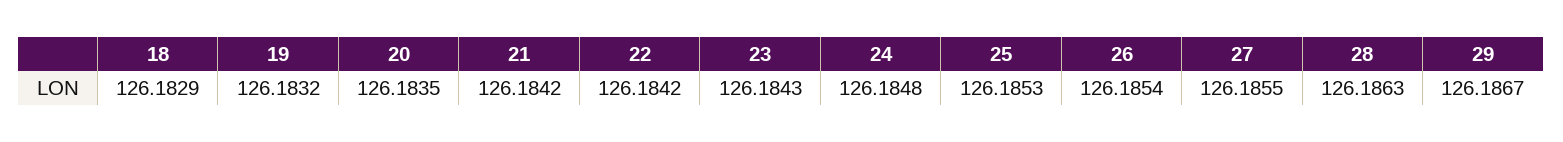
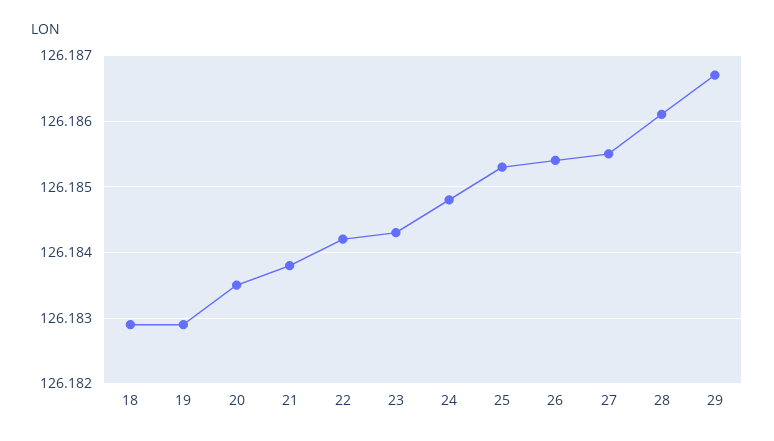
19: 126.1832 -> 126.1829
21: 126.1842 -> 126.1838
28: 126.1863 -> 126.1861

